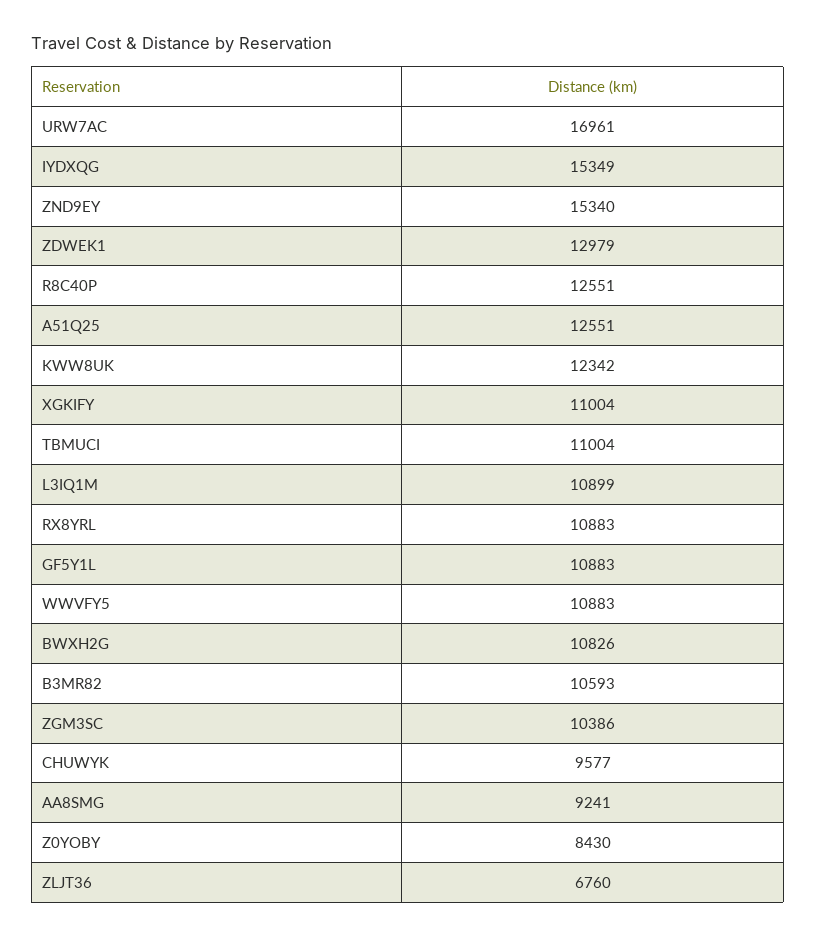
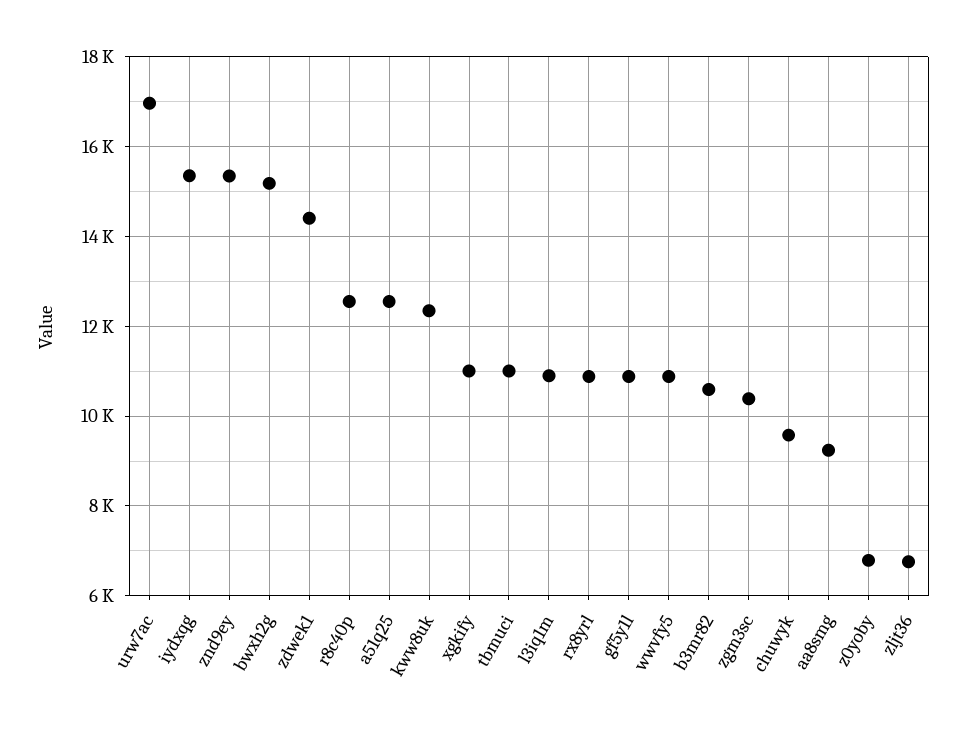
ZDWEK1: 12979 -> 14400
BWXH2G: 10826 -> 15200
Z0YOBY: 8430 -> 6800

